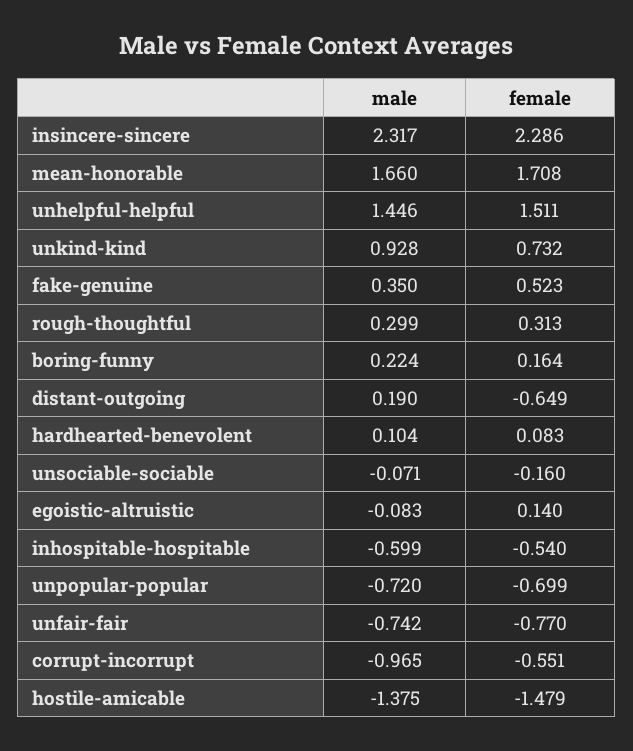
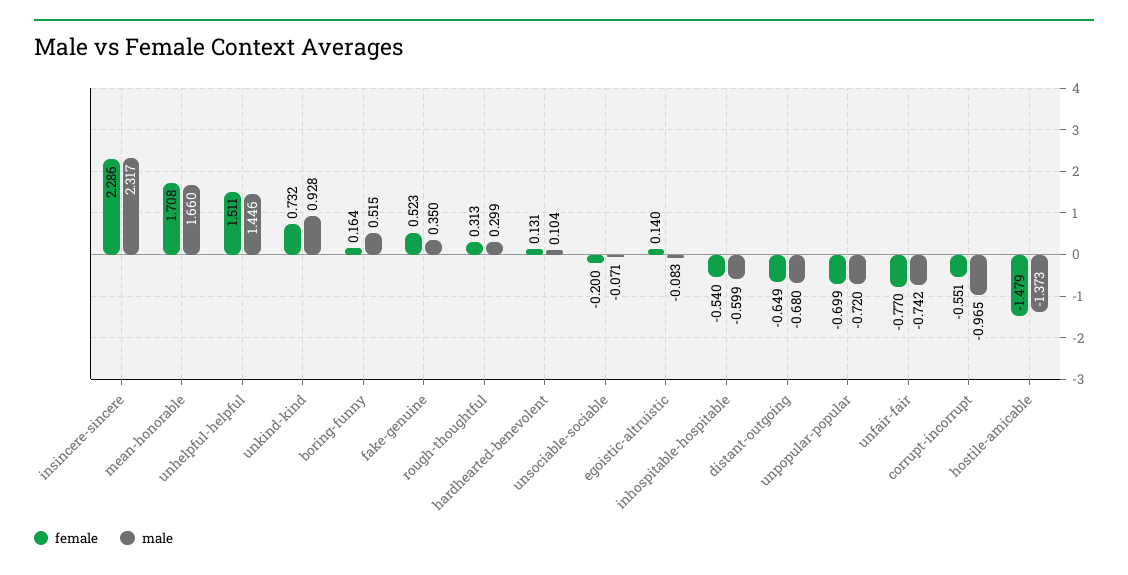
male, boring-funny: 0.224 -> 0.515
male, distant-outgoing: 0.19 -> -0.68
female, hardhearted-benevolent: 0.083 -> 0.131
female, unsociable-sociable: -0.16 -> -0.2
male, hostile-amicable: -1.375 -> -1.373

